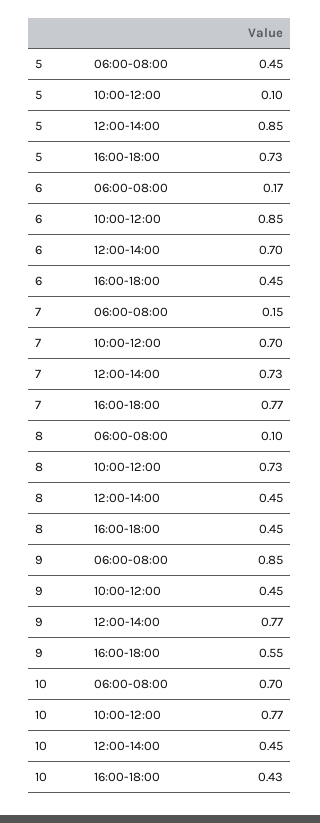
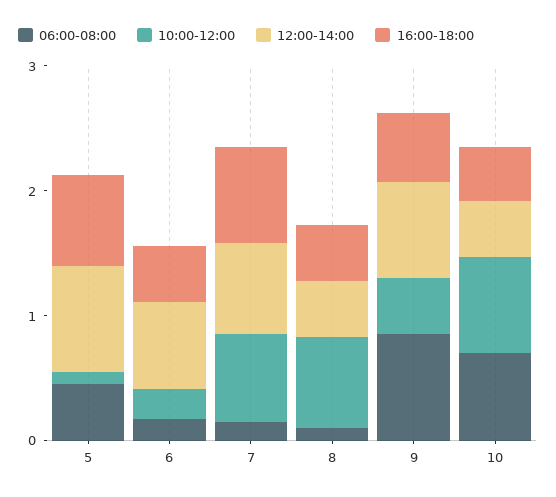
10:00-12:00, 6: 0.85 -> 0.2

